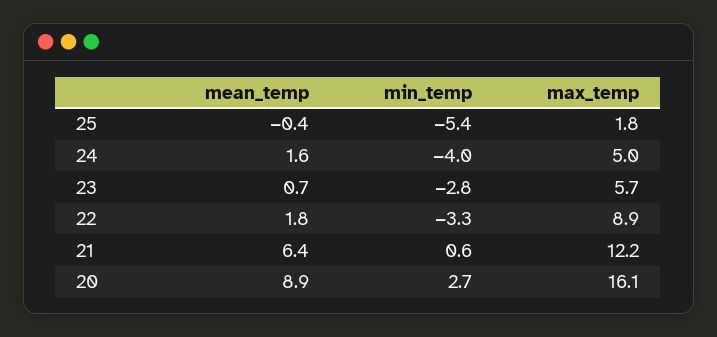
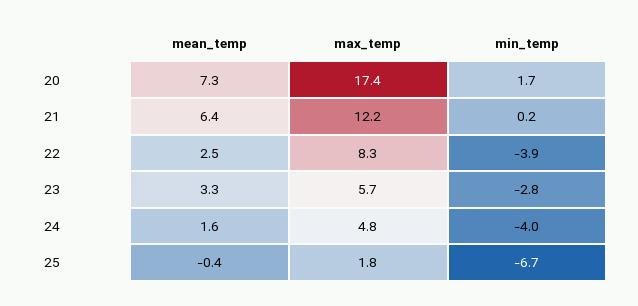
min_temp, 25: -5.4 -> -6.7
max_temp, 24: 5 -> 4.8
mean_temp, 23: 0.7 -> 3.3
mean_temp, 22: 1.8 -> 2.5
min_temp, 22: -3.3 -> -3.9
max_temp, 22: 8.9 -> 8.3
min_temp, 21: 0.6 -> 0.2
mean_temp, 20: 8.9 -> 7.3
min_temp, 20: 2.7 -> 1.7
max_temp, 20: 16.1 -> 17.4

